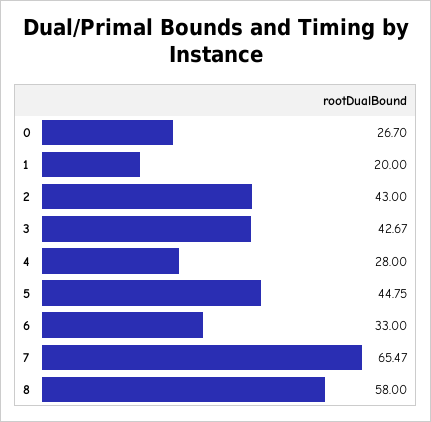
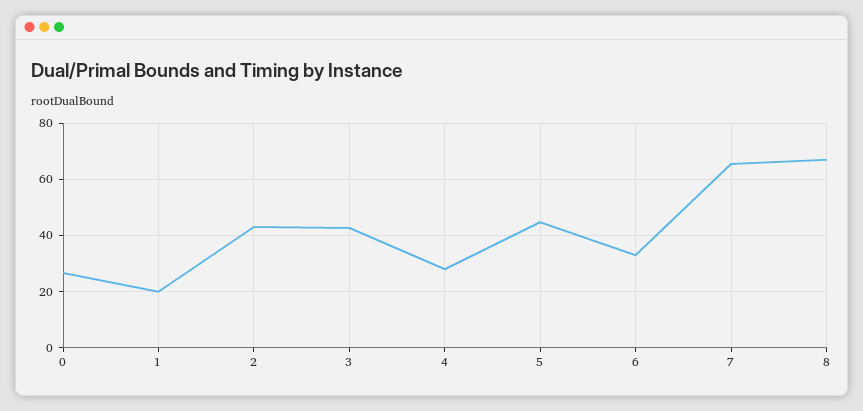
8: 58 -> 67.5

